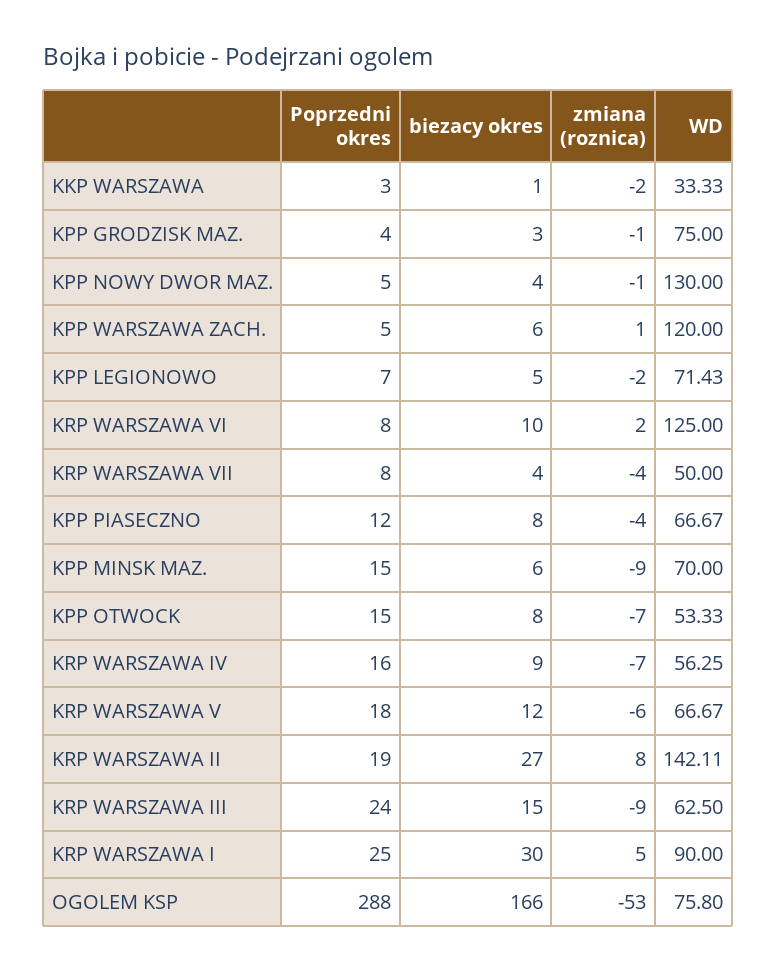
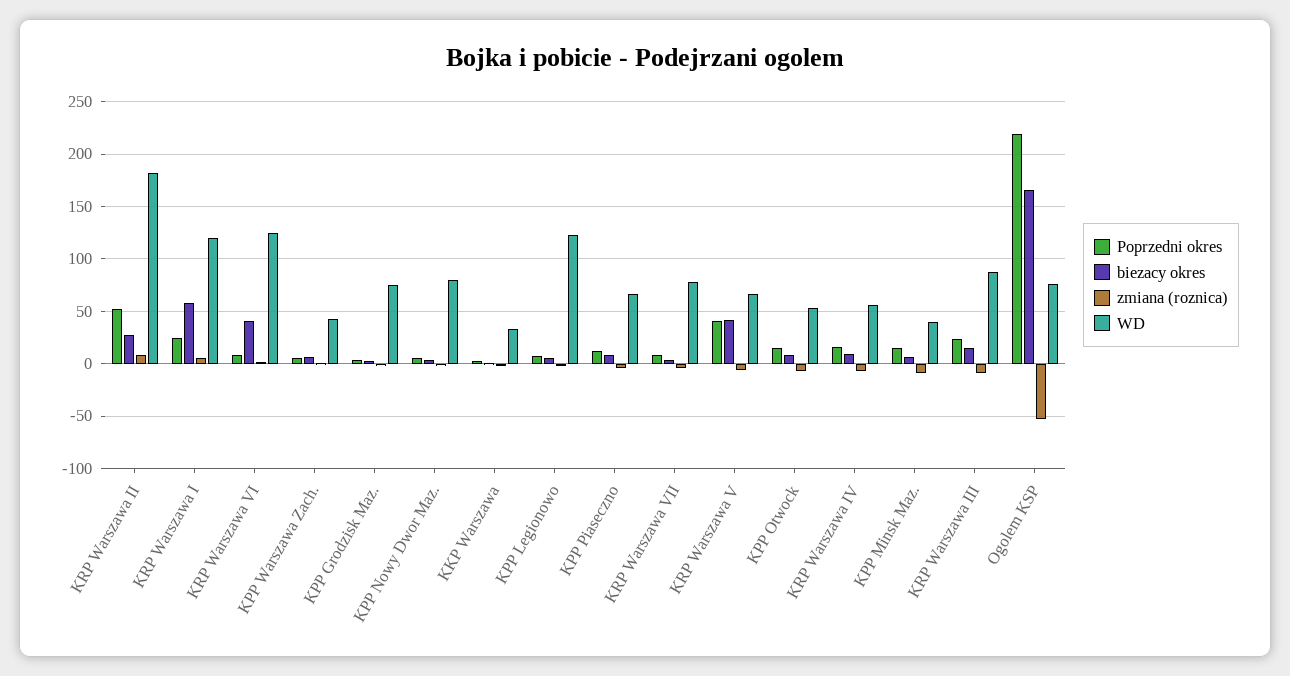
WD, KPP NOWY DWOR MAZ.: 130 -> 80
WD, KPP WARSZAWA ZACH.: 120 -> 40
WD, KPP LEGIONOWO: 71.43 -> 120
biezacy okres, KRP WARSZAWA VI: 10 -> 40
WD, KRP WARSZAWA VII: 50 -> 80
WD, KPP MINSK MAZ.: 70 -> 40
Poprzedni okres, KRP WARSZAWA V: 18 -> 40
biezacy okres, KRP WARSZAWA V: 12 -> 40
Poprzedni okres, KRP WARSZAWA II: 19 -> 50
WD, KRP WARSZAWA II: 142.11 -> 180
WD, KRP WARSZAWA III: 62.5 -> 90
biezacy okres, KRP WARSZAWA I: 30 -> 60
WD, KRP WARSZAWA I: 90 -> 120
Poprzedni okres, OGOLEM KSP: 288 -> 220

